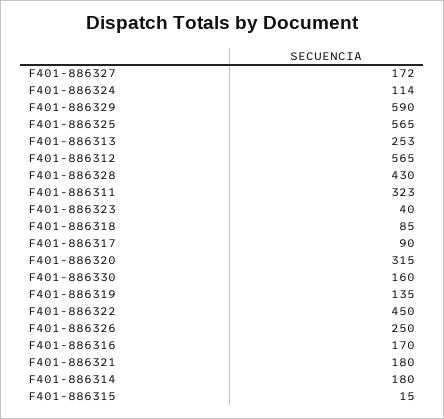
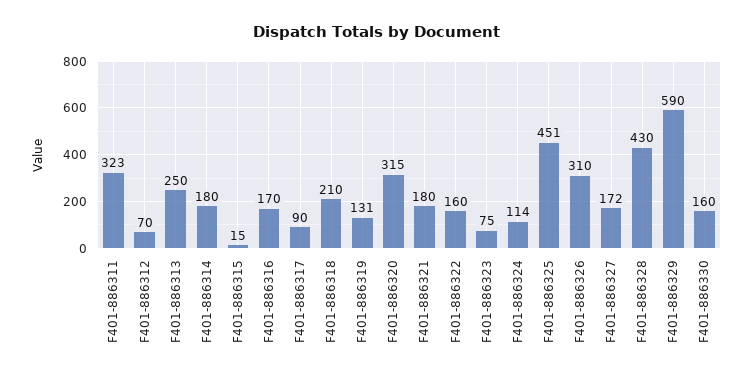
F401-886325: 565 -> 451
F401-886313: 253 -> 250
F401-886312: 565 -> 70
F401-886323: 40 -> 75
F401-886318: 85 -> 210
F401-886319: 135 -> 131
F401-886322: 450 -> 160
F401-886326: 250 -> 310

